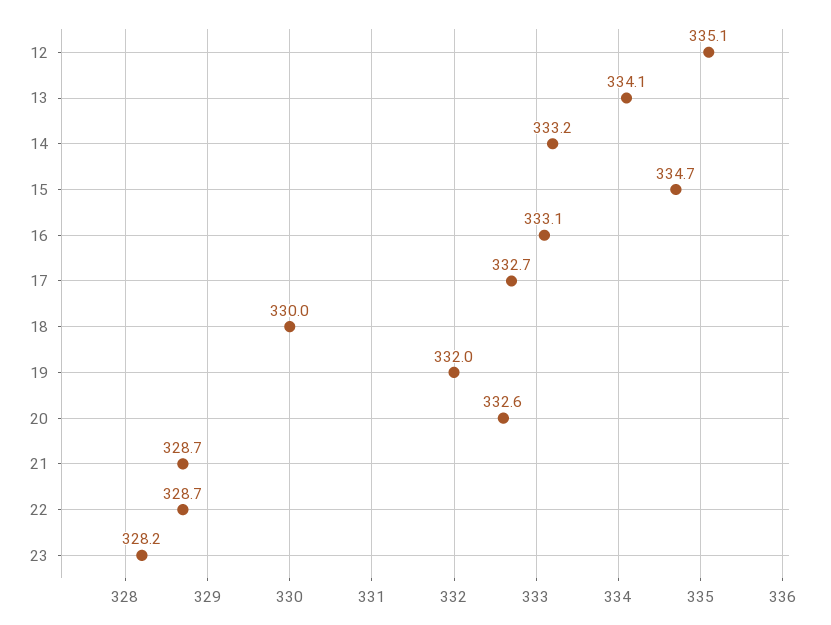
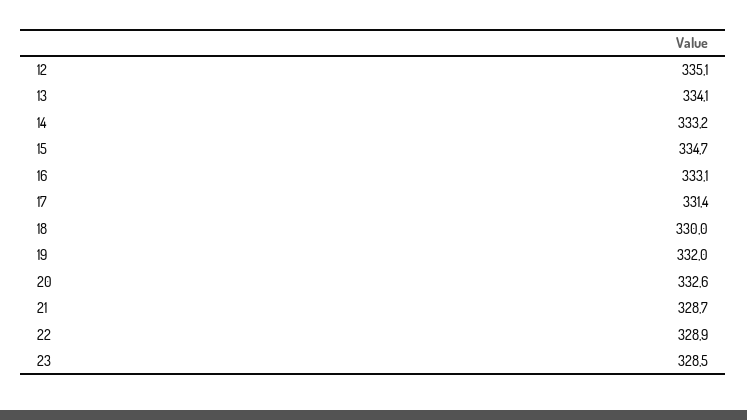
17: 332.7 -> 331.4
22: 328.7 -> 328.9
23: 328.2 -> 328.5

